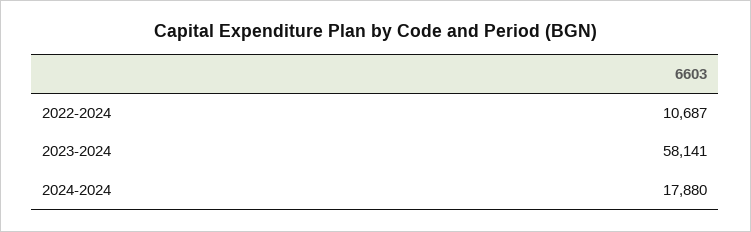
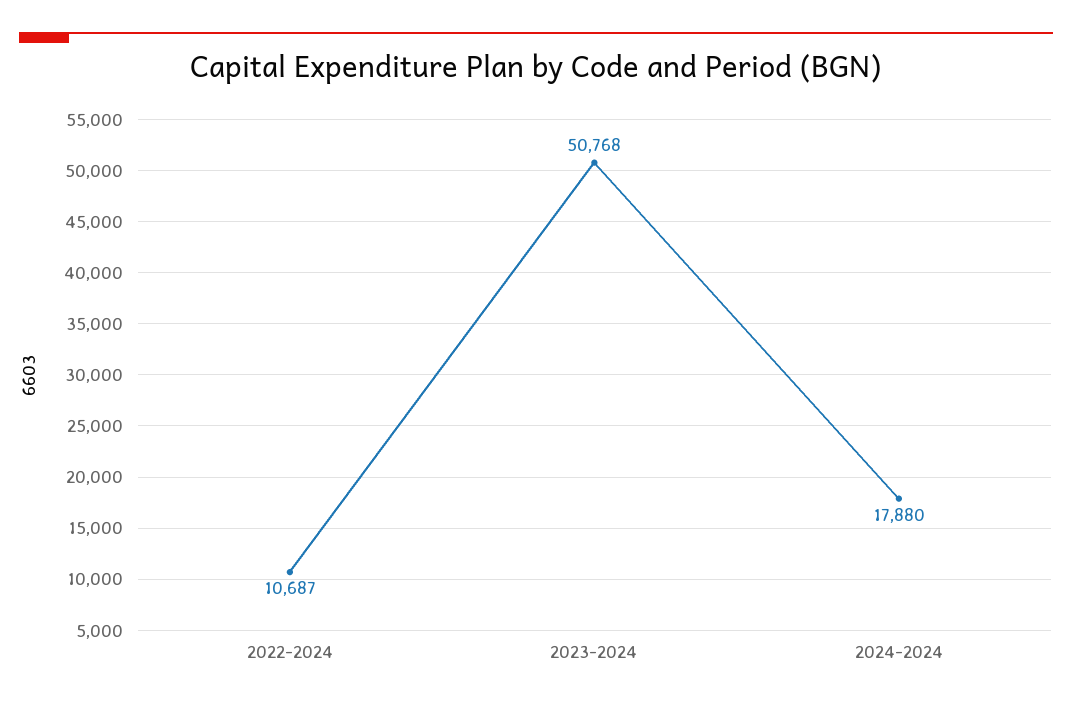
2023-2024: 58141 -> 50768

